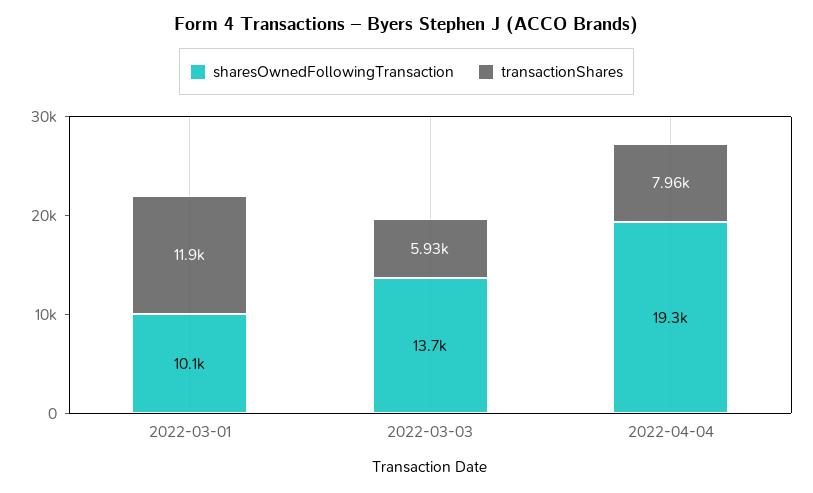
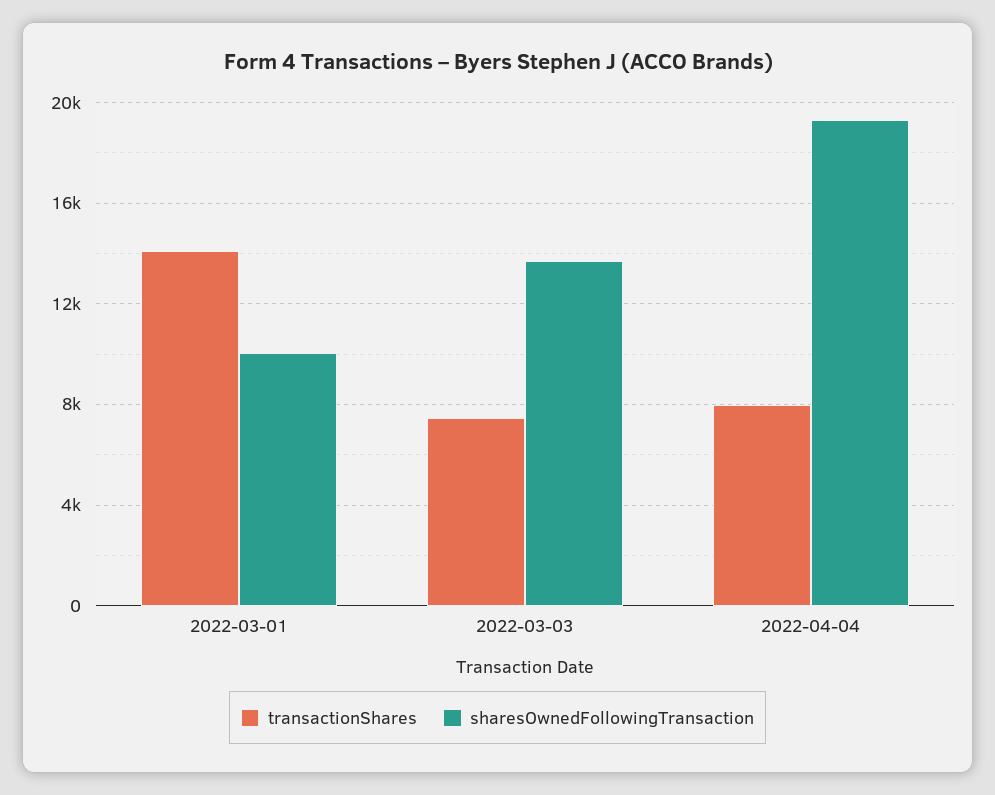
transactionShares, 2022-03-01: 11900 -> 14000
transactionShares, 2022-03-03: 5930 -> 7500

